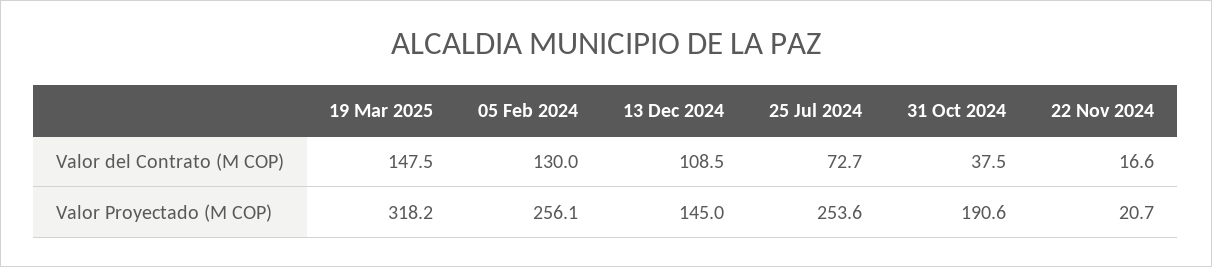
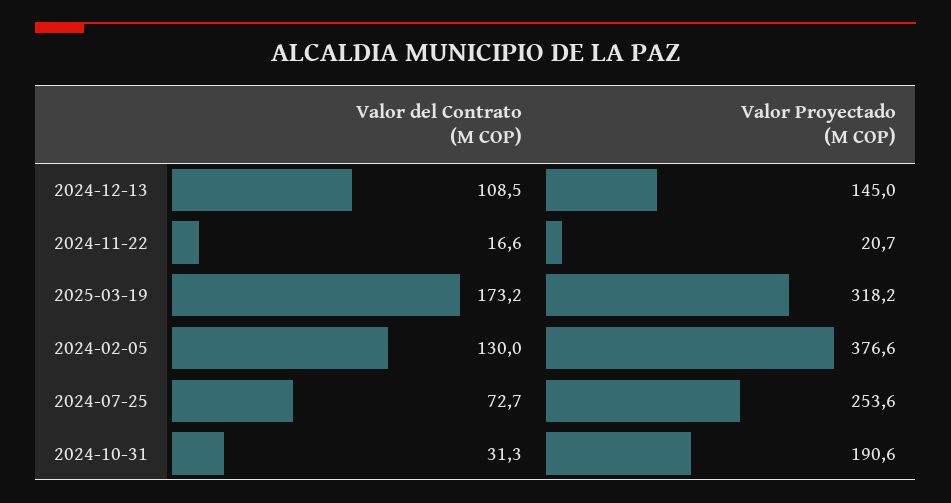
19 Mar 2025, Valor del Contrato (M COP): 147.5 -> 173.2
31 Oct 2024, Valor del Contrato (M COP): 37.5 -> 31.3
05 Feb 2024, Valor Proyectado (M COP): 256.1 -> 376.6

